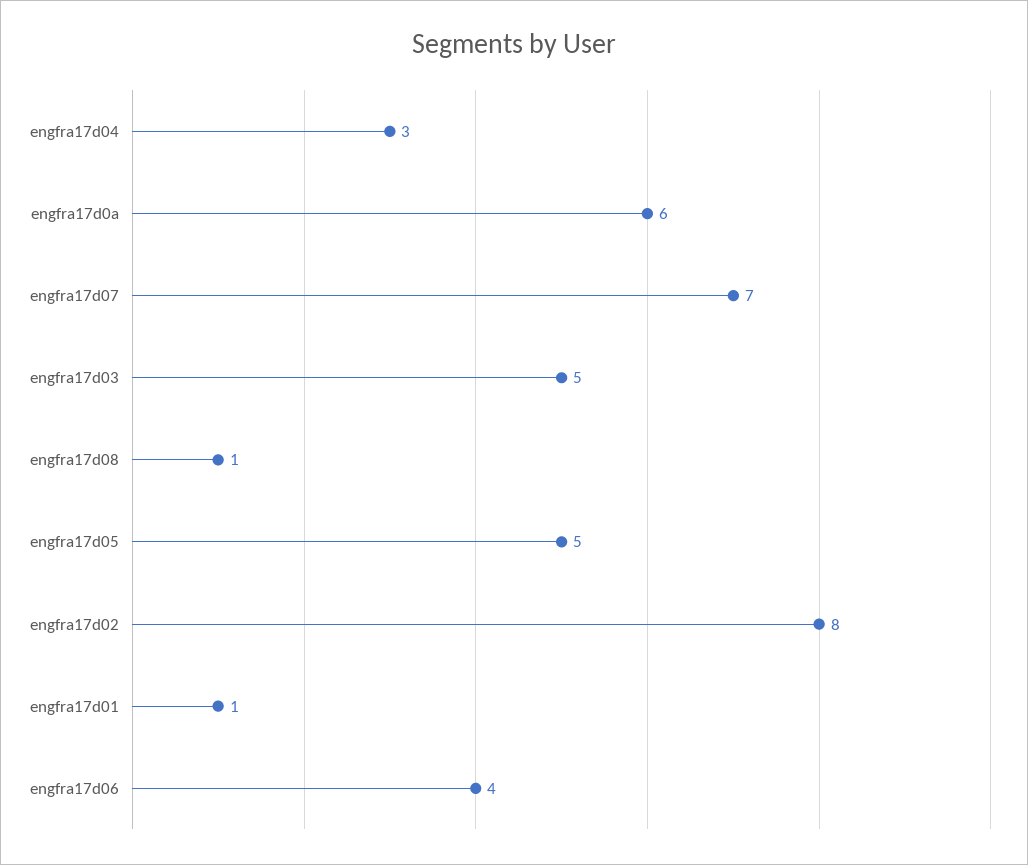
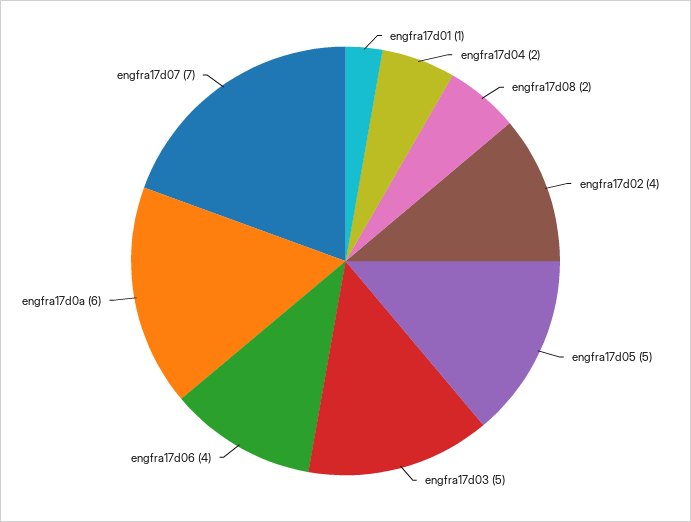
engfra17d04: 3 -> 2
engfra17d08: 1 -> 2
engfra17d02: 8 -> 4

